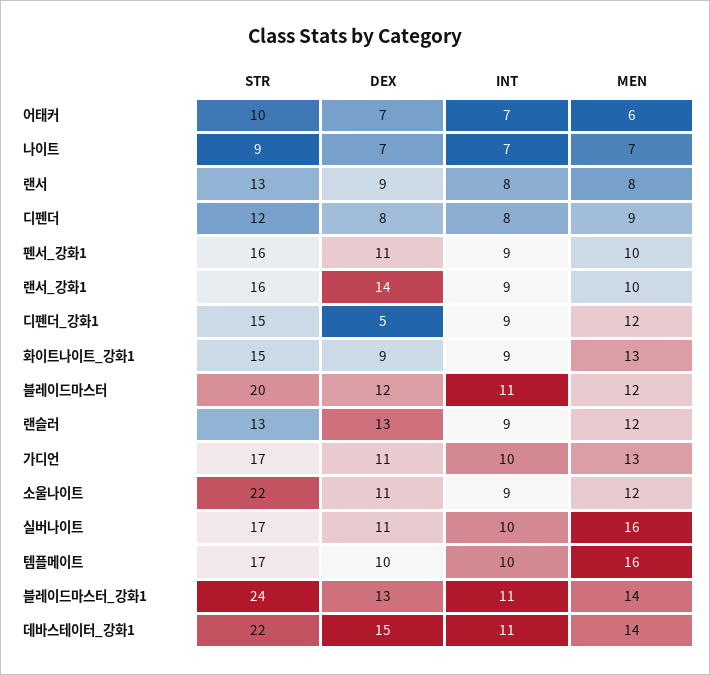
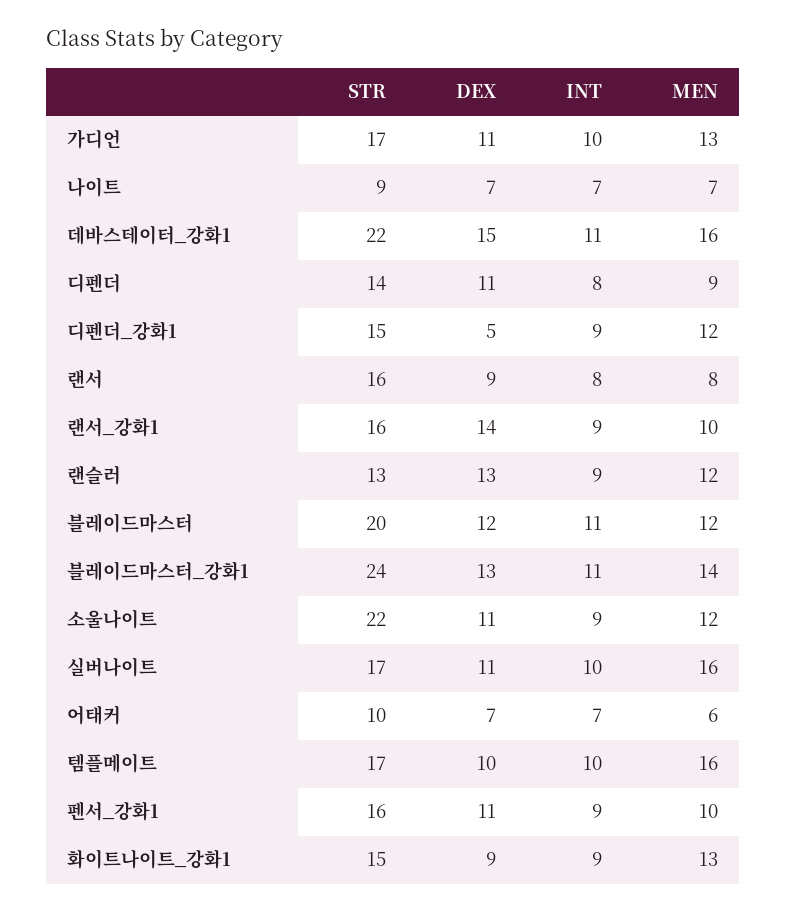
STR, 랜서: 13 -> 16
STR, 디펜더: 12 -> 14
DEX, 디펜더: 8 -> 11
MEN, 데바스테이터_강화1: 14 -> 16

